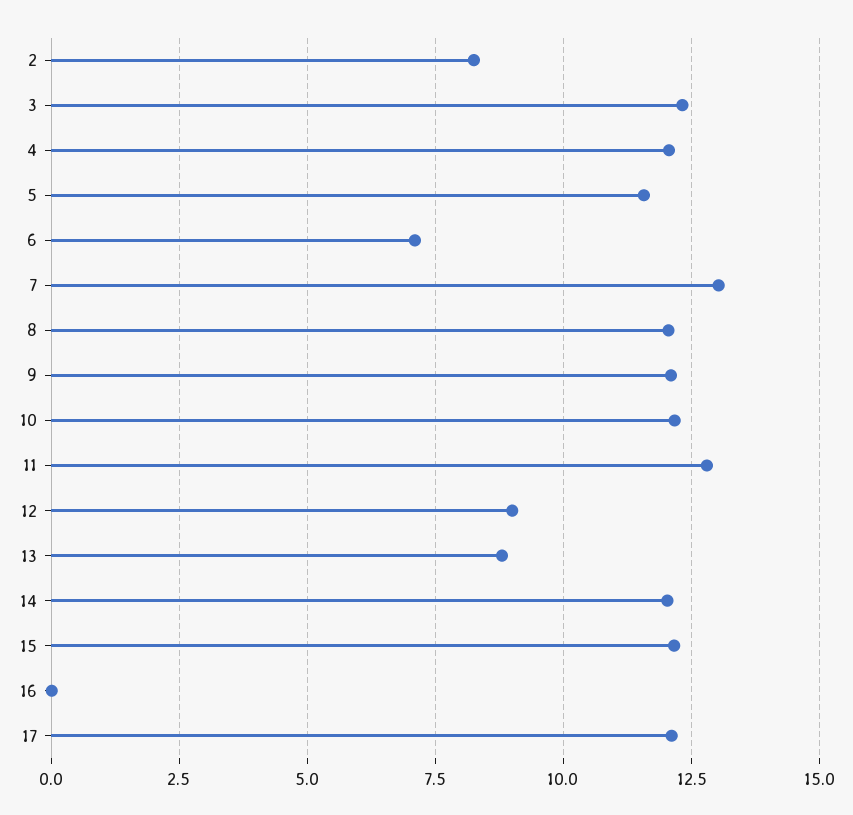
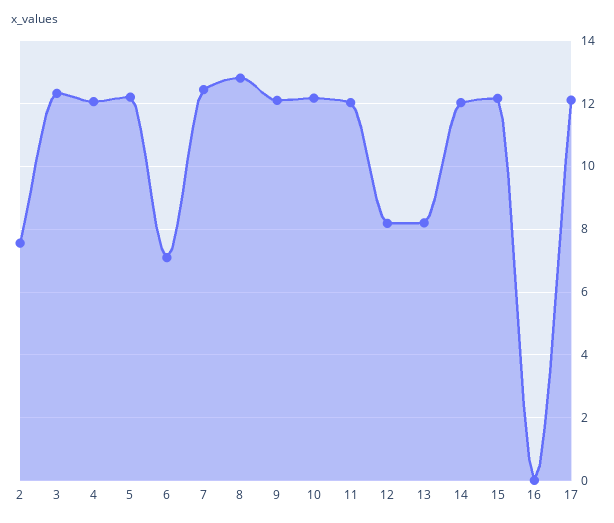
2: 8.25 -> 7.6
5: 11.5 -> 12.2
7: 13 -> 12.4
8: 12 -> 12.8
11: 12.75 -> 12
12: 9 -> 8.2
13: 8.75 -> 8.2

